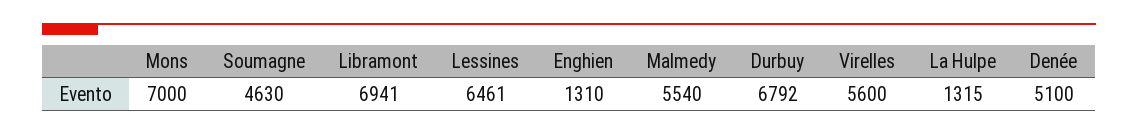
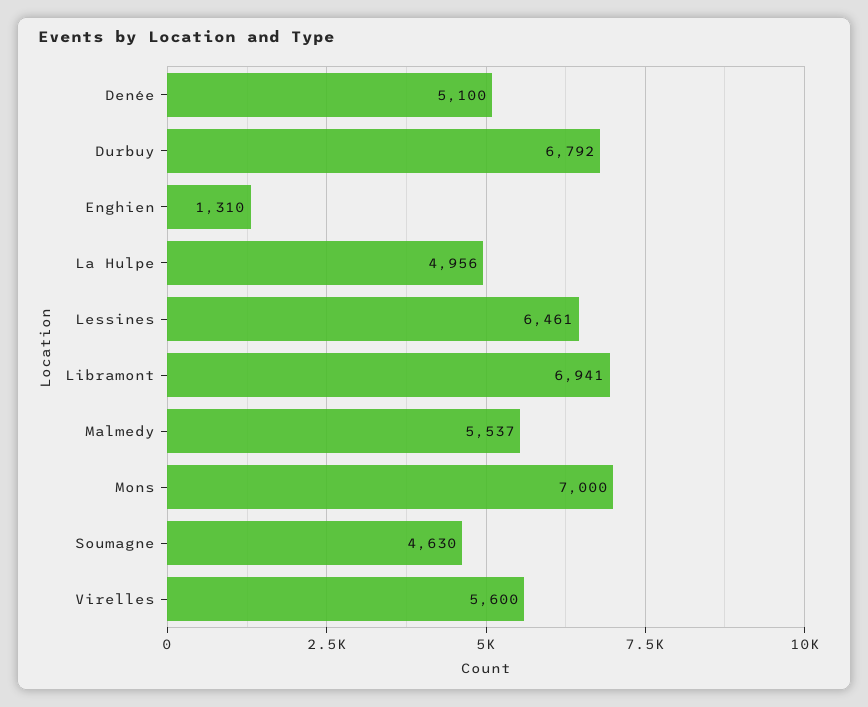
Malmedy: 5540 -> 5537
La Hulpe: 1315 -> 4956

